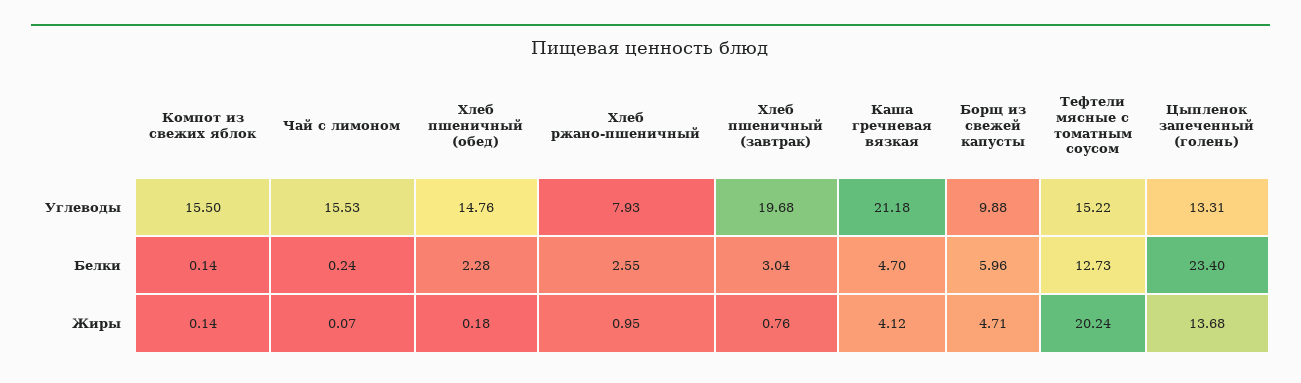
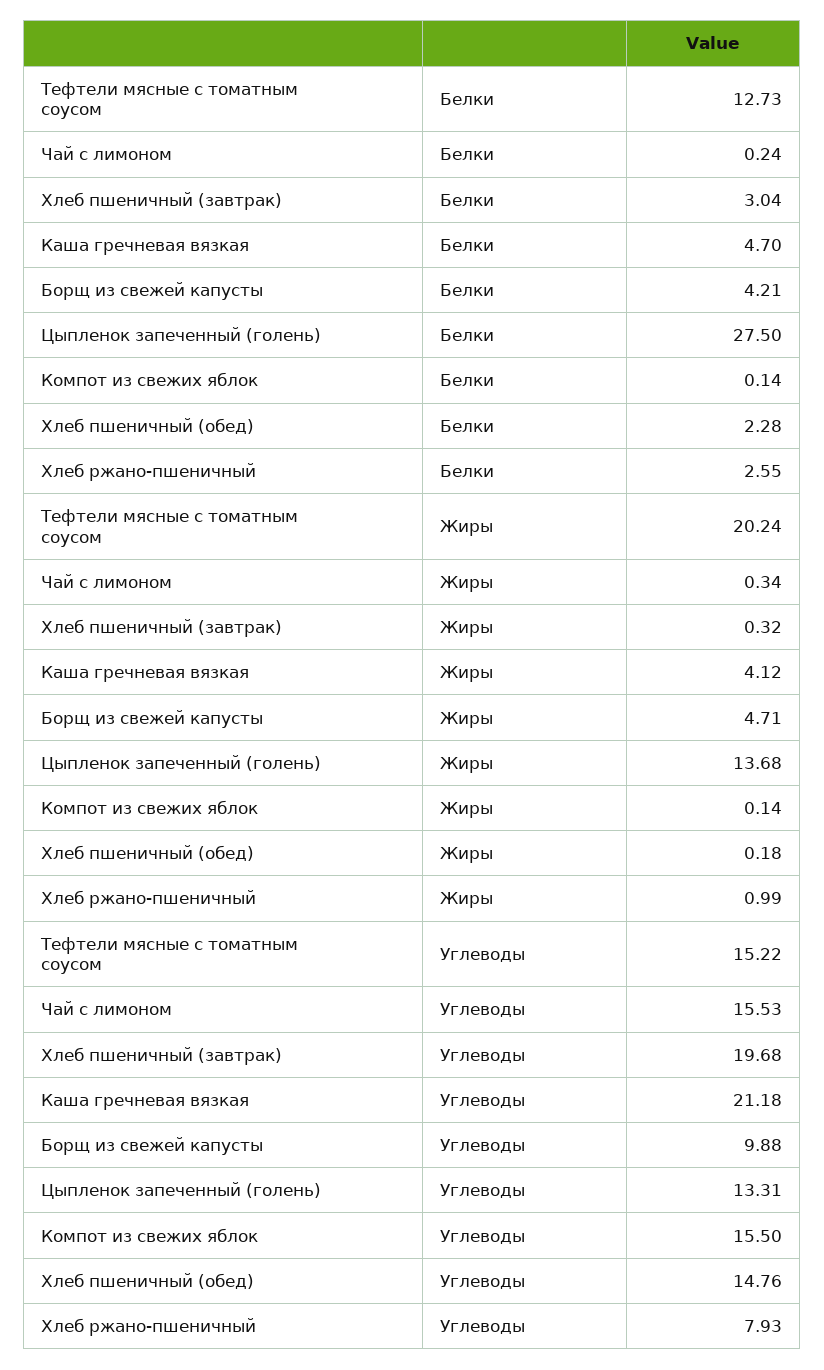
Борщ из свежей капусты, Белки: 5.96 -> 4.21
Цыпленок запеченный (голень), Белки: 23.4 -> 27.5
Чай с лимоном, Жиры: 0.07 -> 0.34
Хлеб ржано-пшеничный, Жиры: 0.95 -> 0.99
Хлеб пшеничный (завтрак), Жиры: 0.76 -> 0.32

